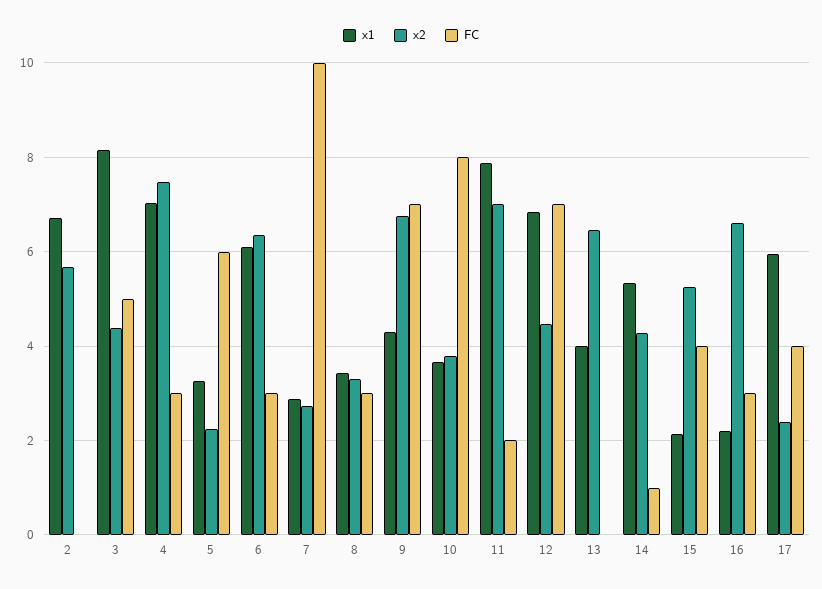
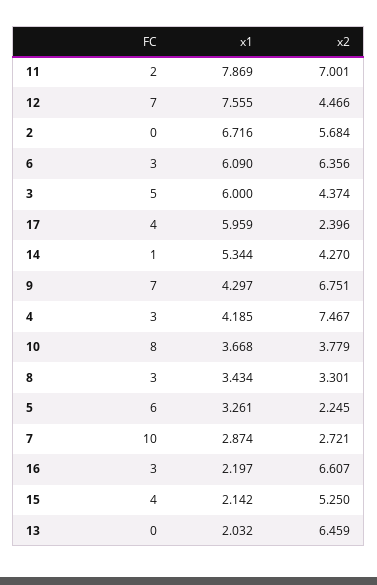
x1, 3: 8.2 -> 6
x1, 4: 7 -> 4.185
x1, 12: 6.8 -> 7.555
x1, 13: 4 -> 2.032

